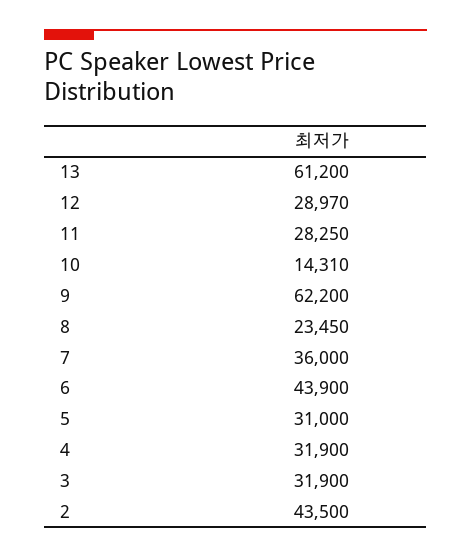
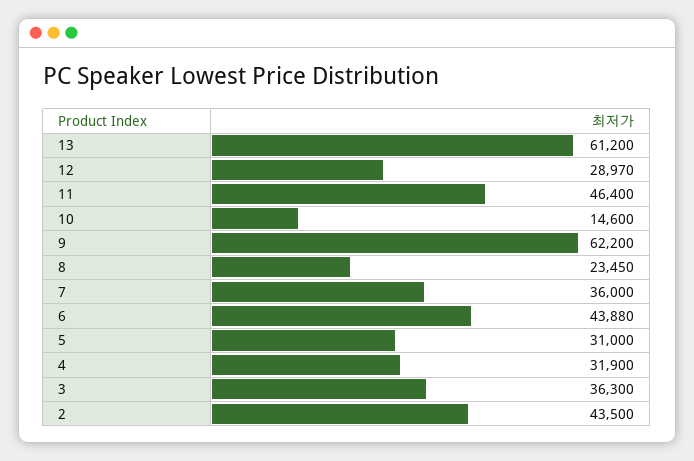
11: 28250 -> 46400
10: 14310 -> 14600
6: 43900 -> 43880
3: 31900 -> 36300

